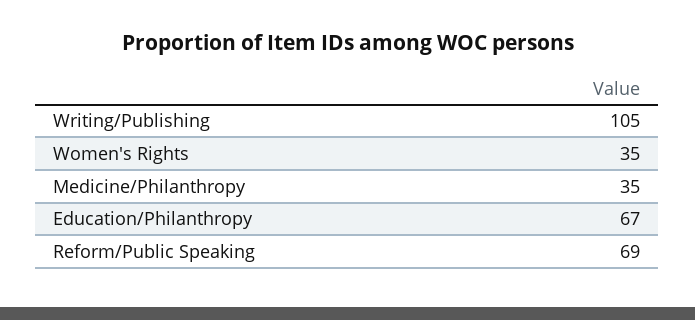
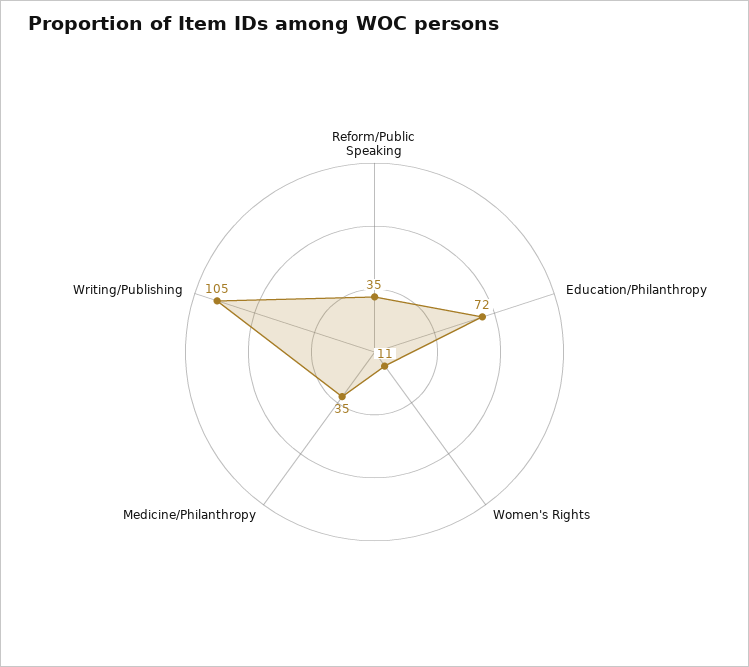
Women's Rights: 35 -> 11
Education/Philanthropy: 67 -> 72
Reform/Public Speaking: 69 -> 35

